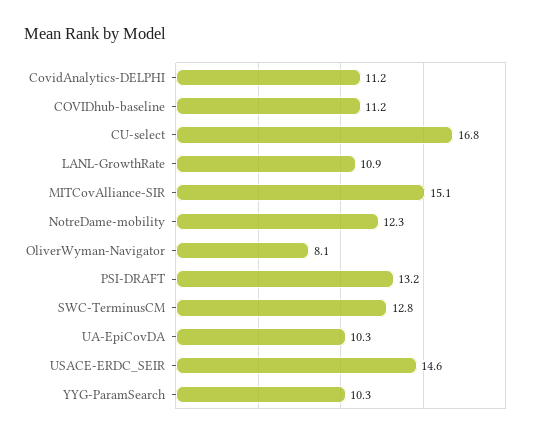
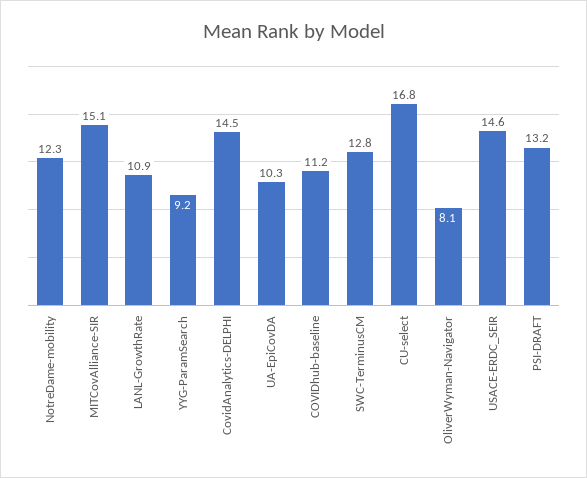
CovidAnalytics-DELPHI: 11.2 -> 14.5
YYG-ParamSearch: 10.3 -> 9.2

